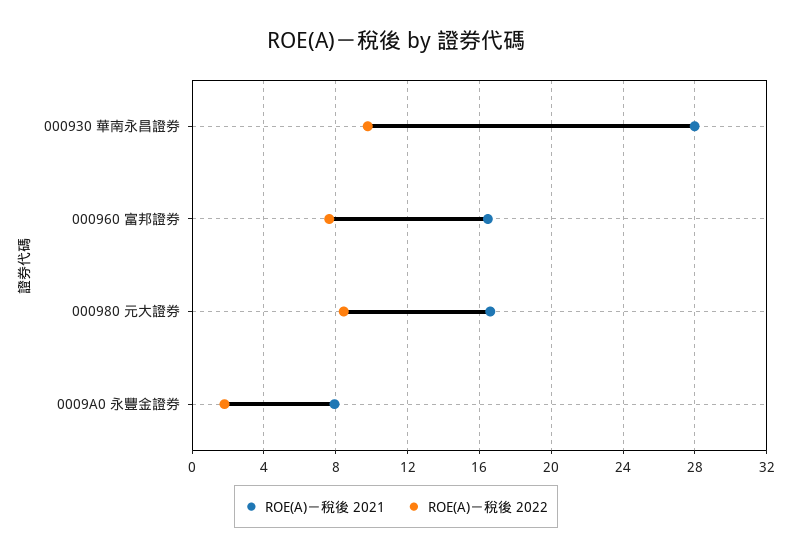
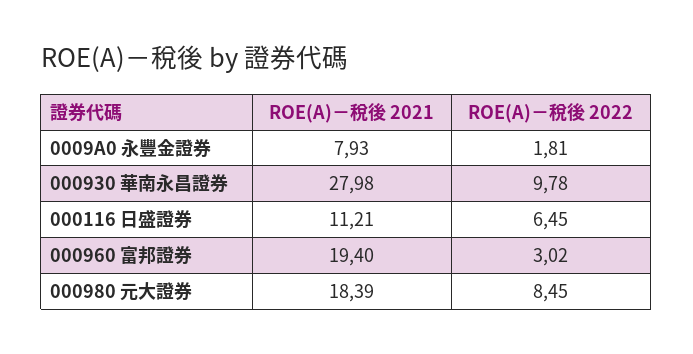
ROE(A)－稅後 2021, 000960 富邦證券: 16.5 -> 19.4
ROE(A)－稅後 2022, 000960 富邦證券: 7.5 -> 3.02
ROE(A)－稅後 2021, 000980 元大證券: 16.5 -> 18.39
ROE(A)－稅後 2021, 000116 日盛證券: none -> 11.21
ROE(A)－稅後 2022, 000116 日盛證券: none -> 6.45

